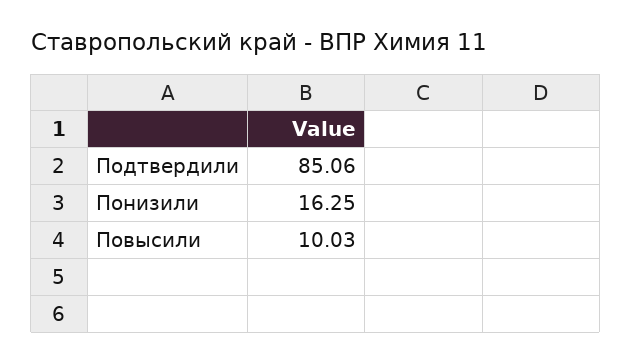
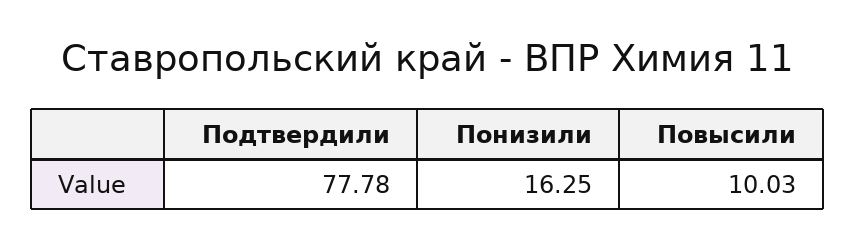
Подтвердили: 85.06 -> 77.78

